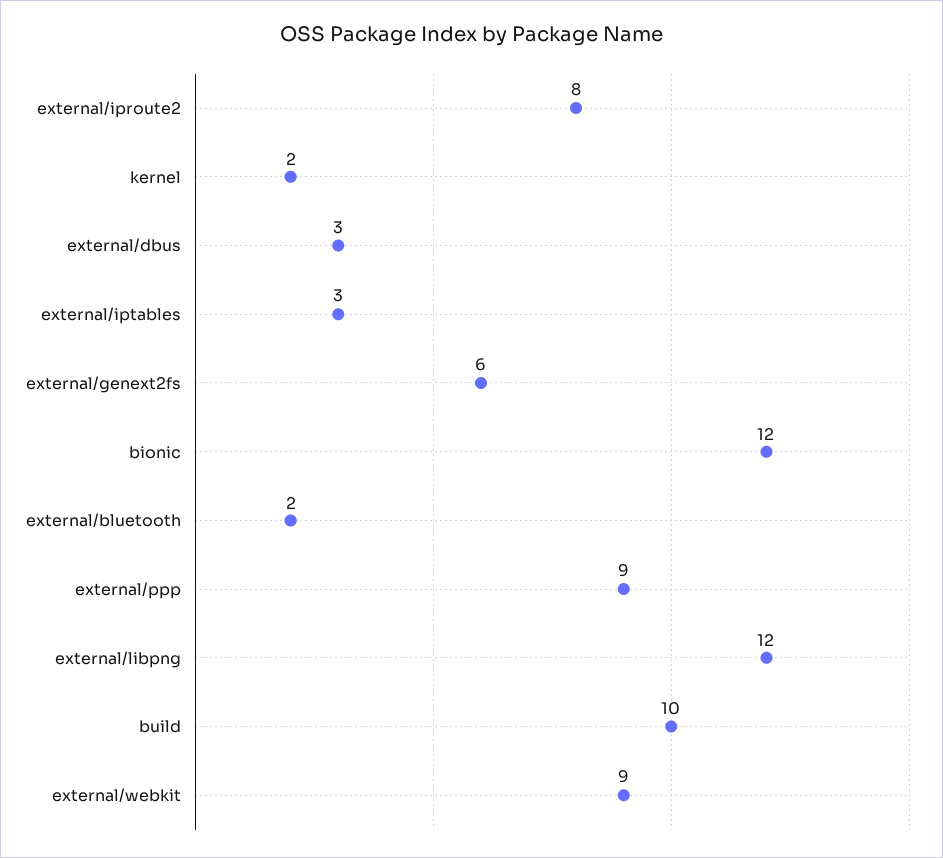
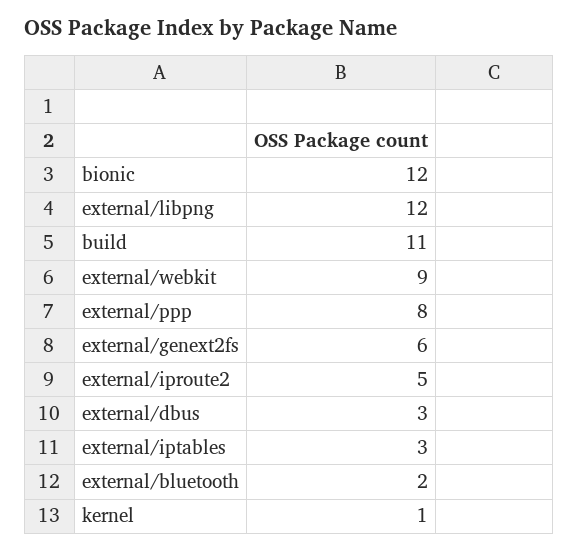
external/iproute2: 8 -> 5
kernel: 2 -> 1
external/ppp: 9 -> 8
build: 10 -> 11

